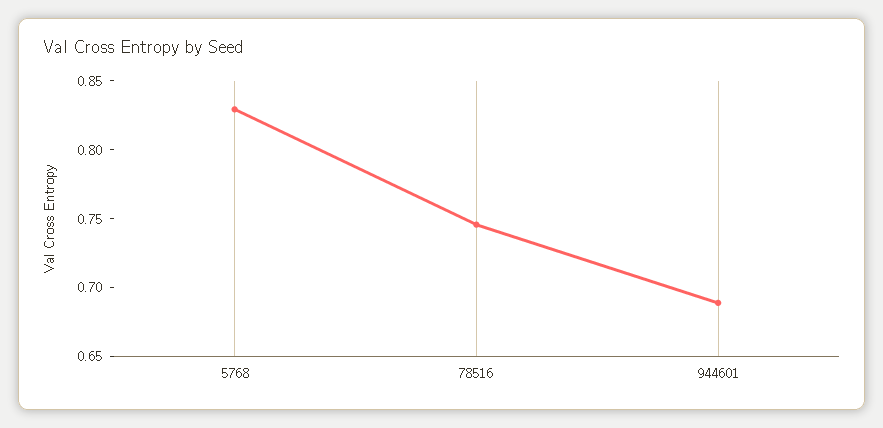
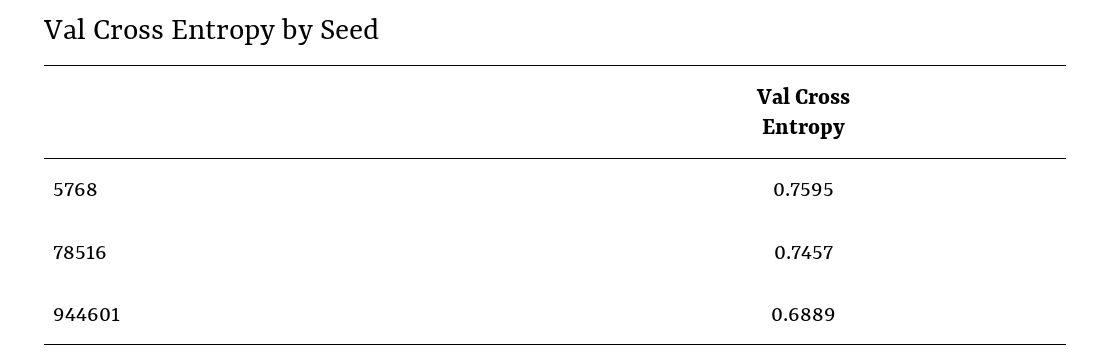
5768: 0.83 -> 0.7595

